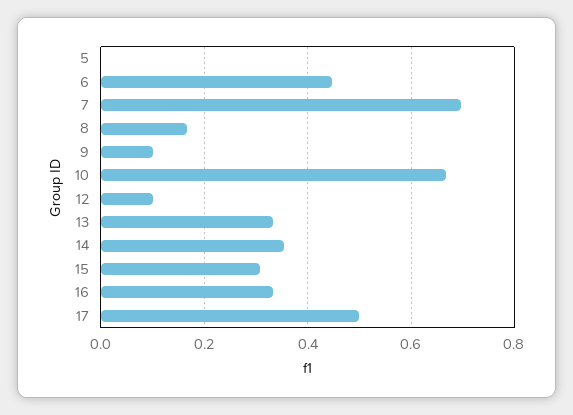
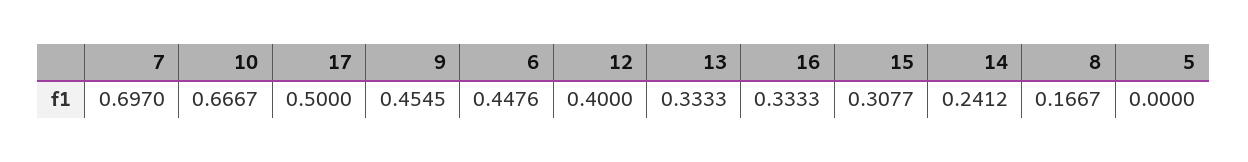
9: 0.1 -> 0.4545
12: 0.1 -> 0.4
14: 0.36 -> 0.2412

